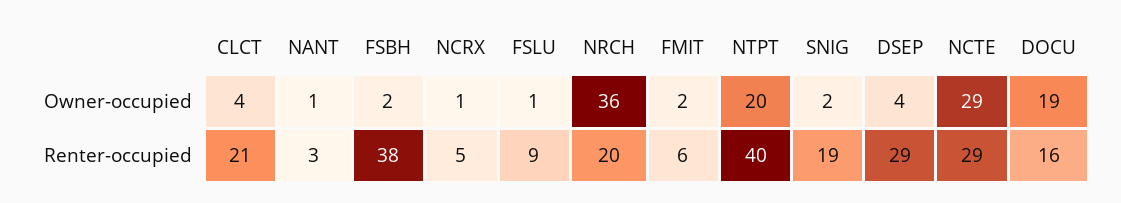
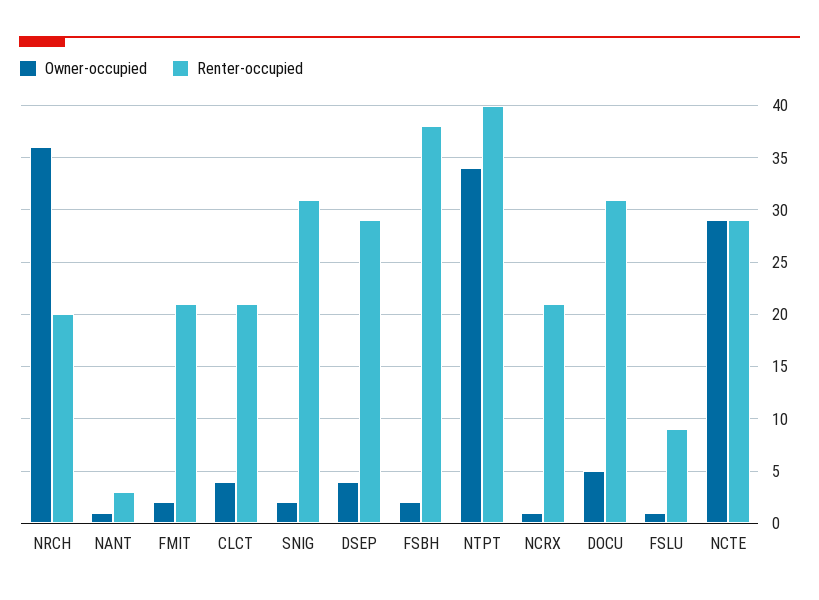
Owner-occupied, NTPT: 20 -> 34
Owner-occupied, DOCU: 19 -> 5
Renter-occupied, NCRX: 5 -> 21
Renter-occupied, FMIT: 6 -> 21
Renter-occupied, SNIG: 19 -> 31
Renter-occupied, DOCU: 16 -> 31

